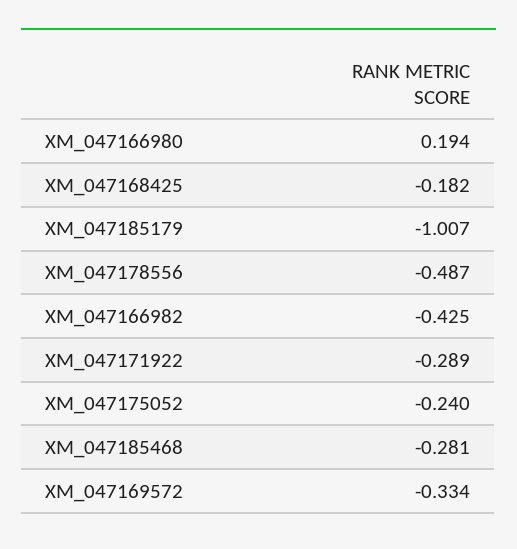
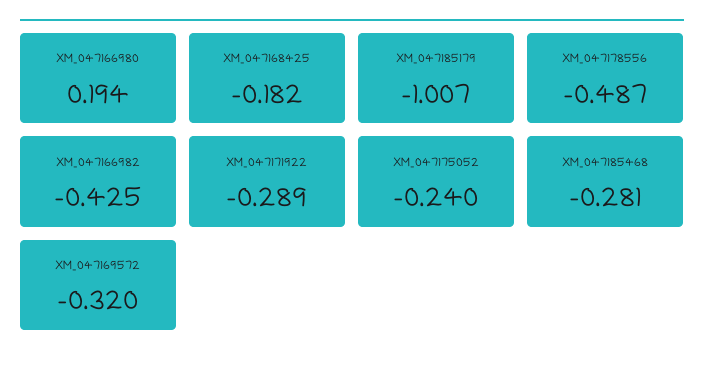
XM_047169572: -0.334 -> -0.32

